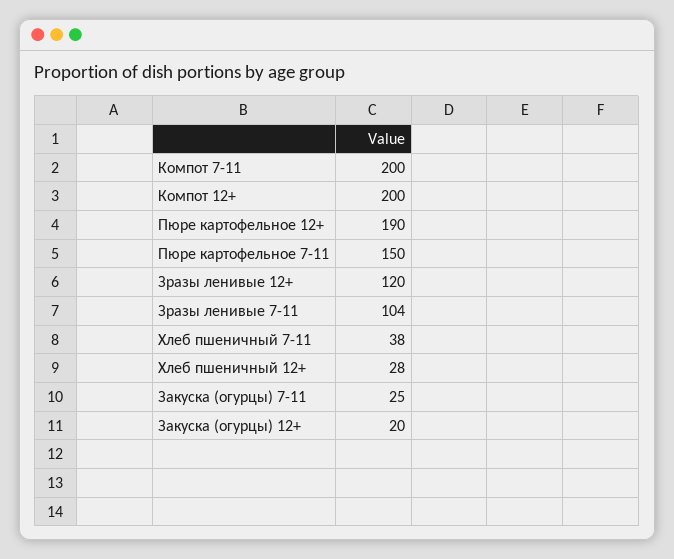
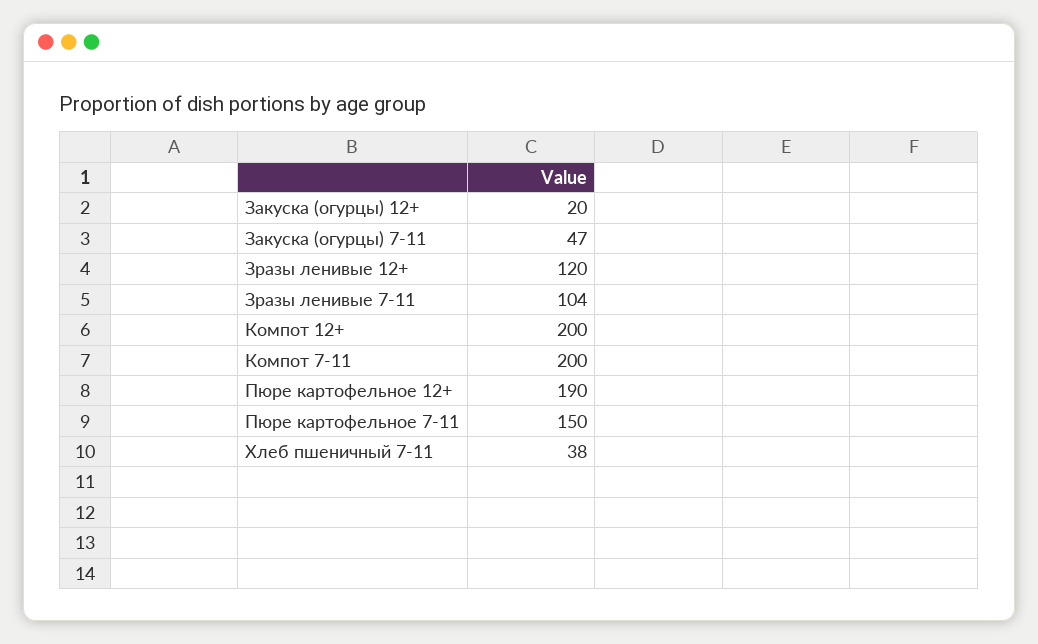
Хлеб пшеничный 12+: 28 -> none
Закуска (огурцы) 7-11: 25 -> 47

